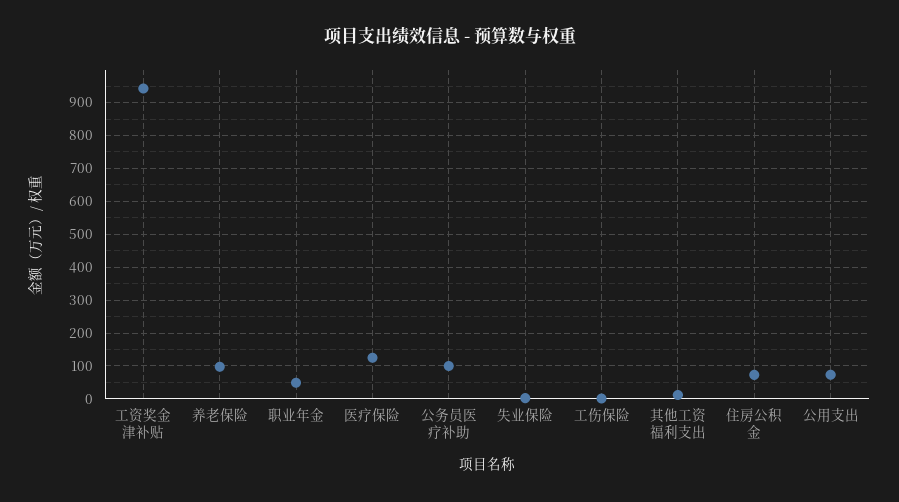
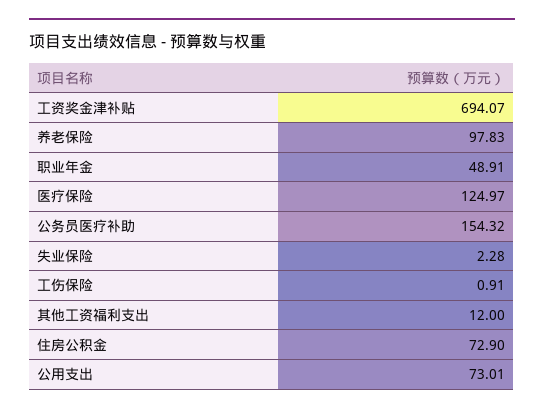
工资奖金津补贴: 940 -> 694.07
公务员医疗补助: 100 -> 154.32

